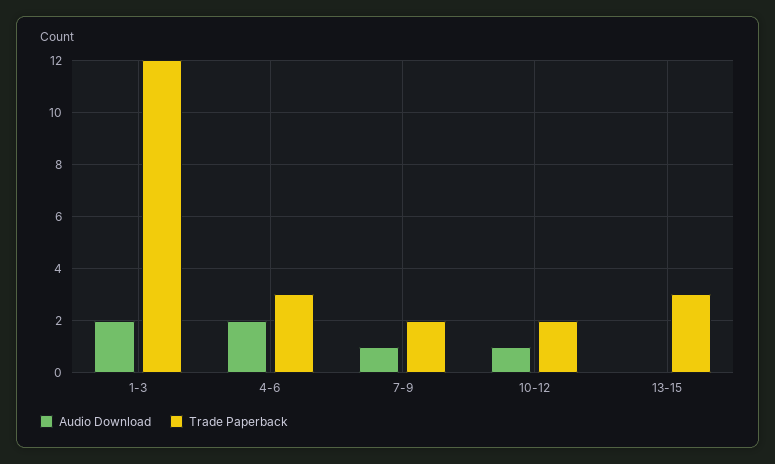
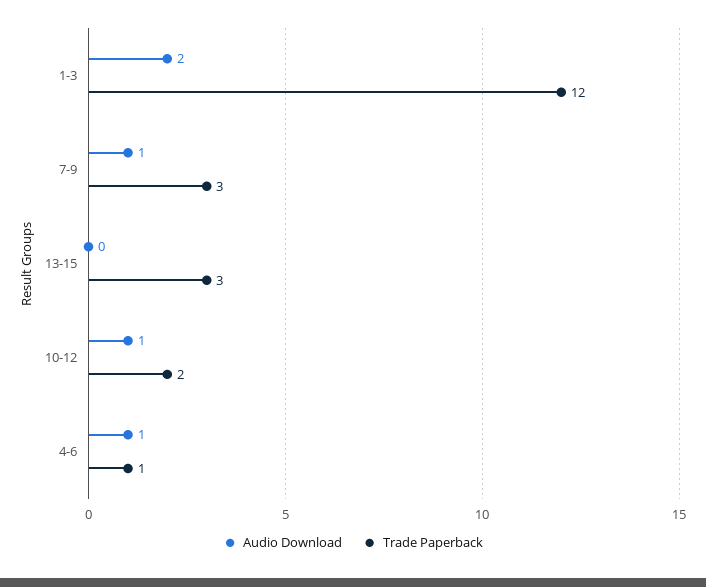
Audio Download, 4-6: 2 -> 1
Trade Paperback, 4-6: 3 -> 1
Trade Paperback, 7-9: 2 -> 3

